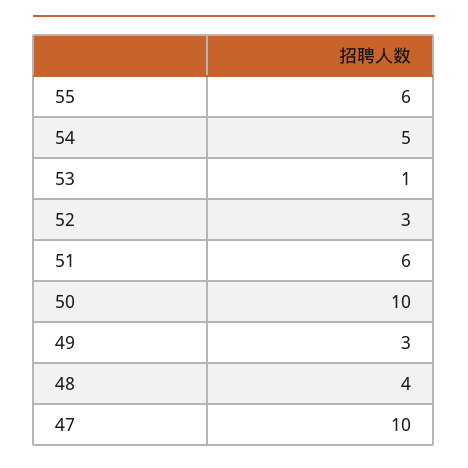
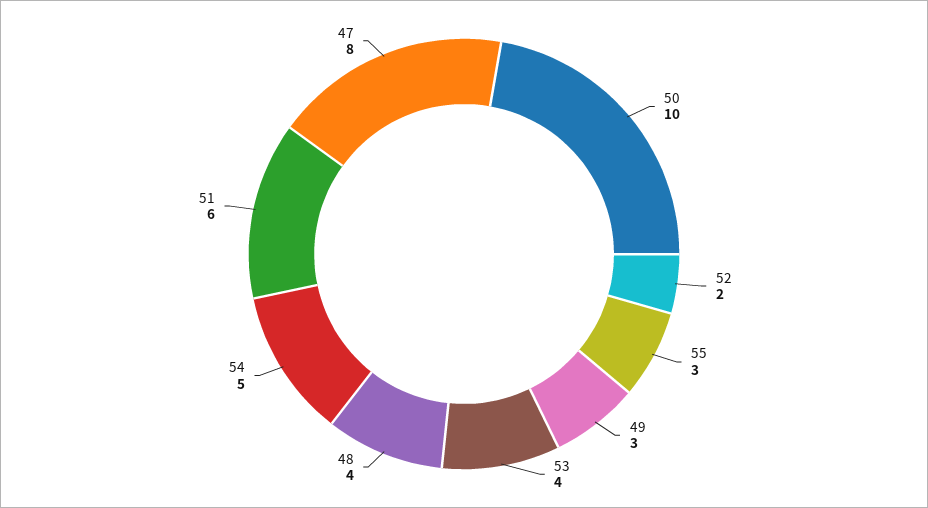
55: 6 -> 3
53: 1 -> 4
52: 3 -> 2
47: 10 -> 8

